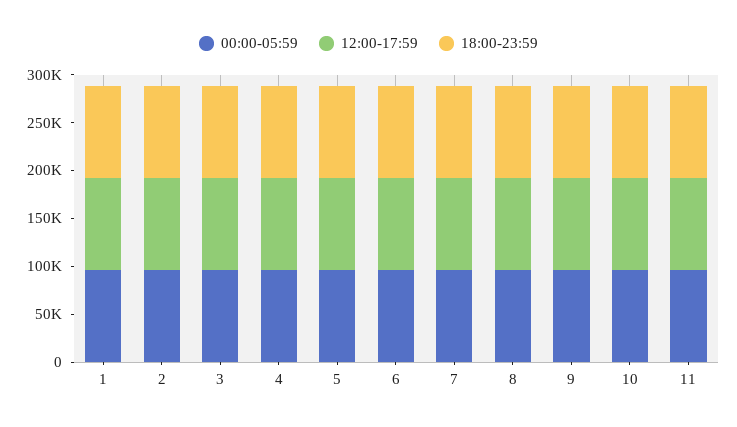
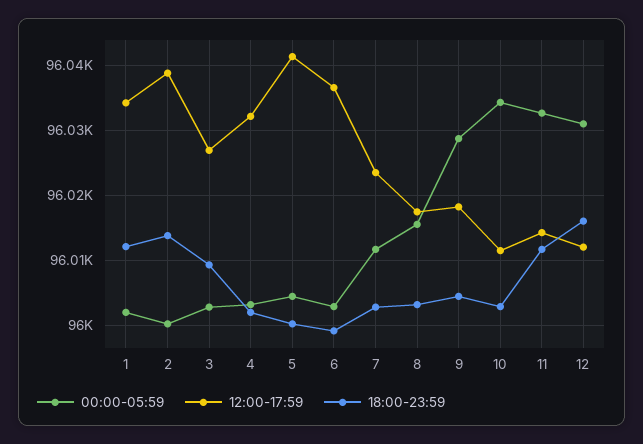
00:00-05:59, 12: none -> 96031
12:00-17:59, 12: none -> 96012
18:00-23:59, 12: none -> 96016

